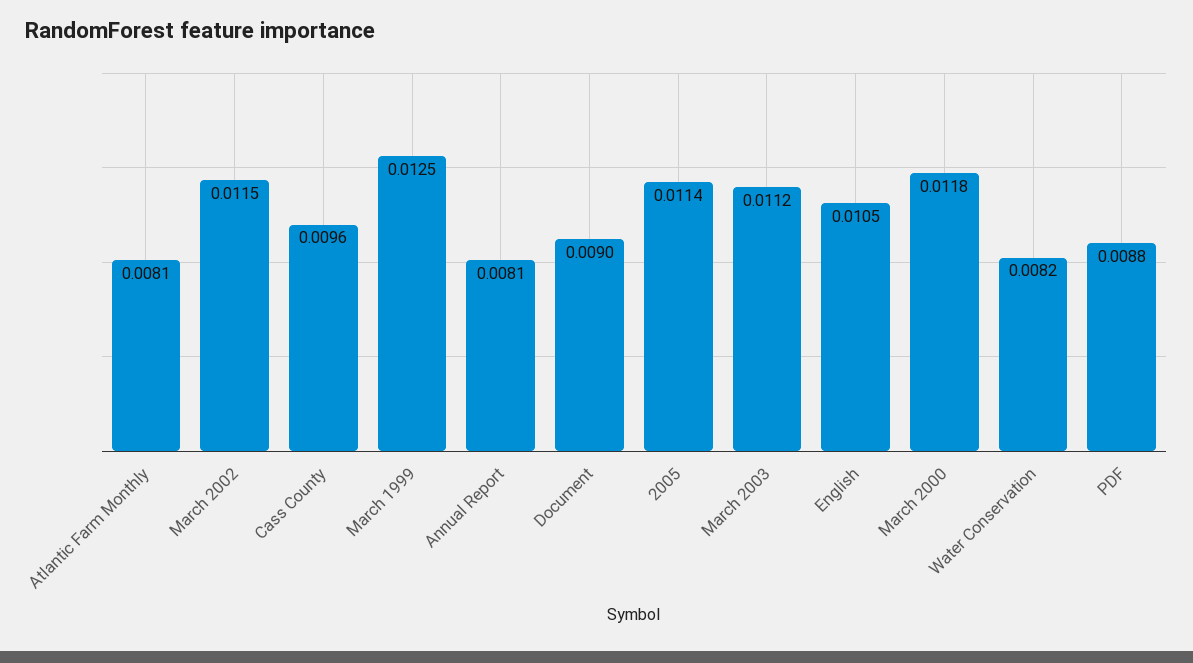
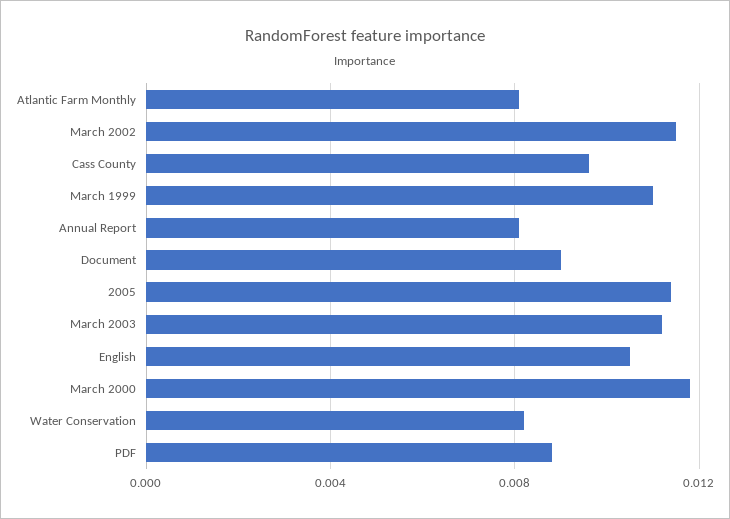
March 1999: 0.0125 -> 0.011

